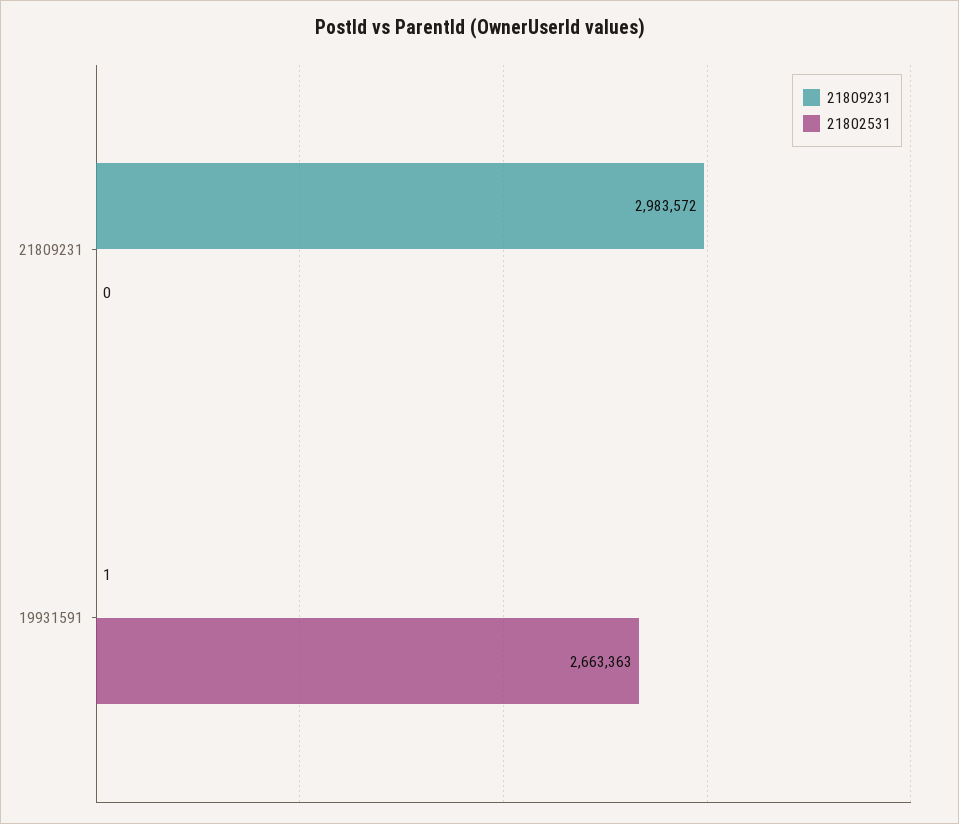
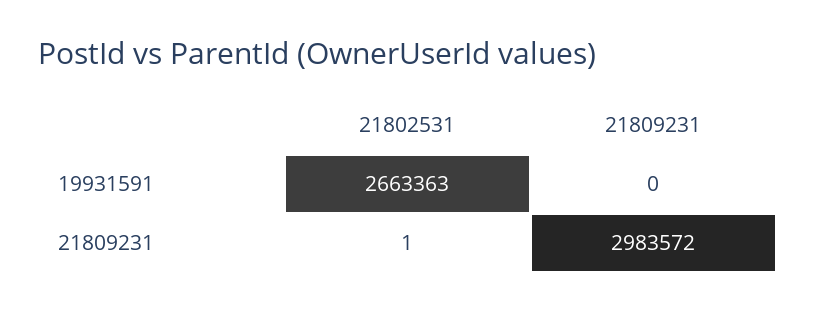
21802531, 21809231: 0 -> 1
21809231, 19931591: 1 -> 0

